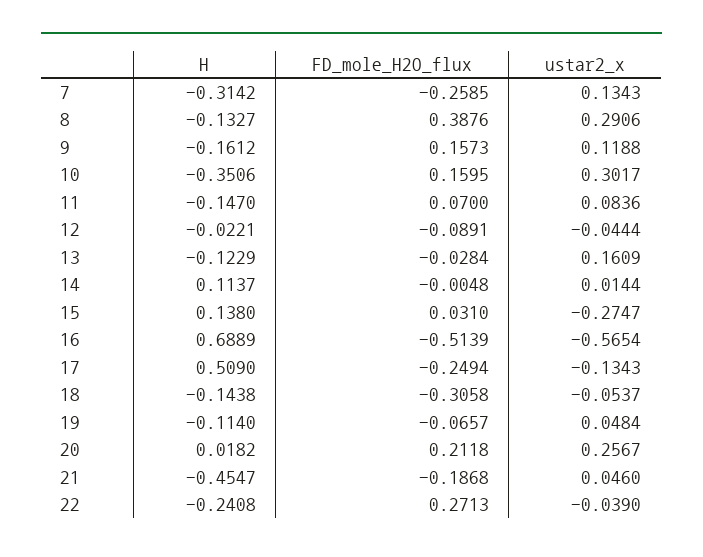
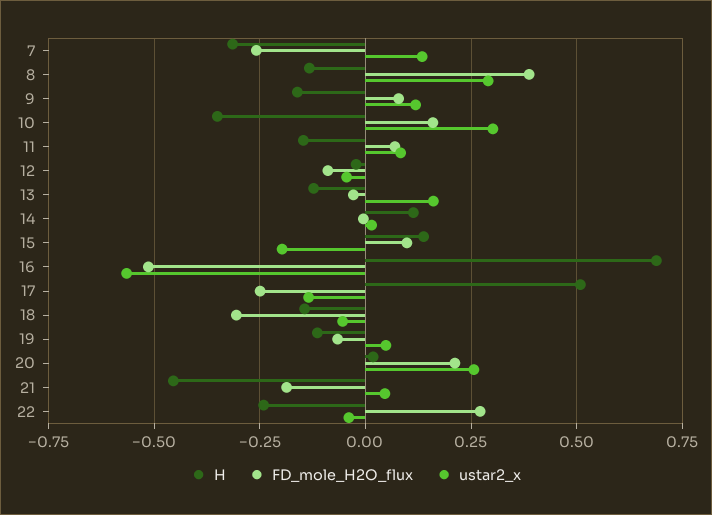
FD_mole_H2O_flux, 9: 0.1573 -> 0.075
FD_mole_H2O_flux, 15: 0.031 -> 0.1
ustar2_x, 15: -0.2747 -> -0.2

